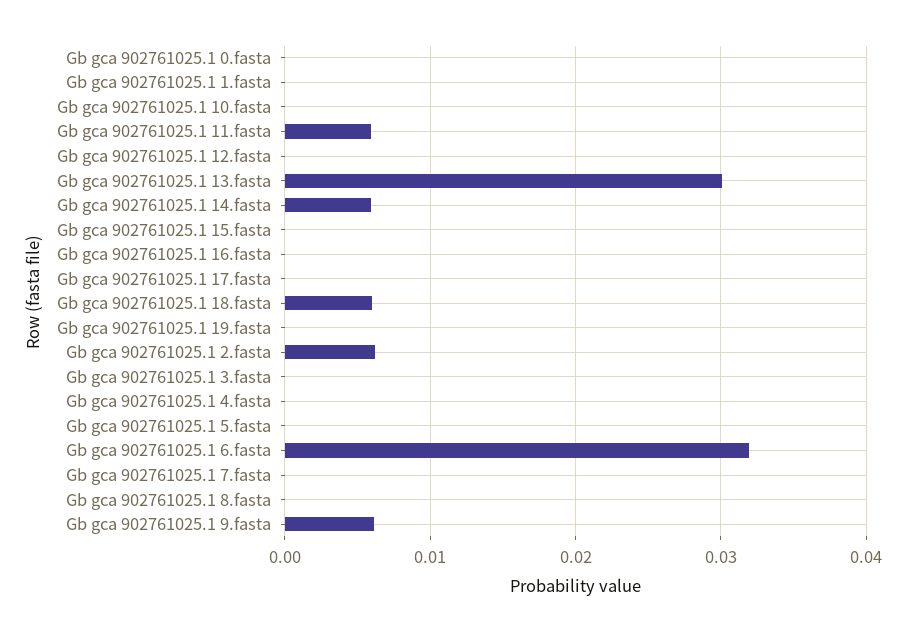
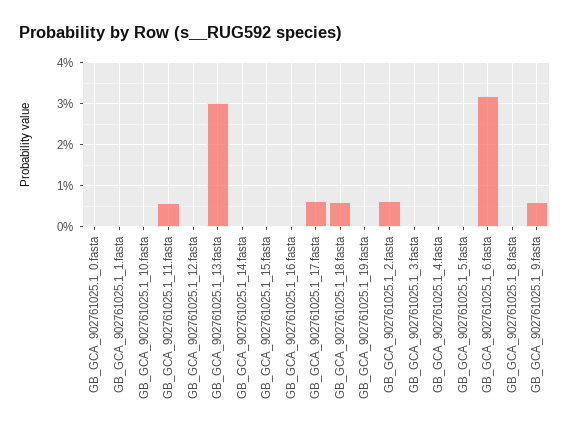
Gb gca 902761025.1 14.fasta: 0.006 -> 0
Gb gca 902761025.1 17.fasta: 0 -> 0.006
Gb gca 902761025.1 7.fasta: 0 -> none

